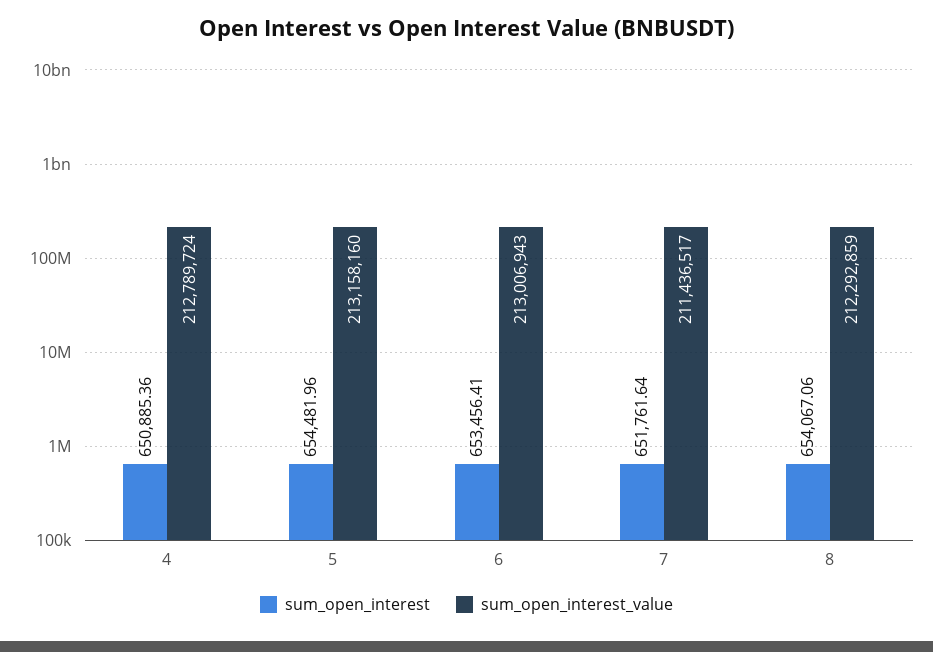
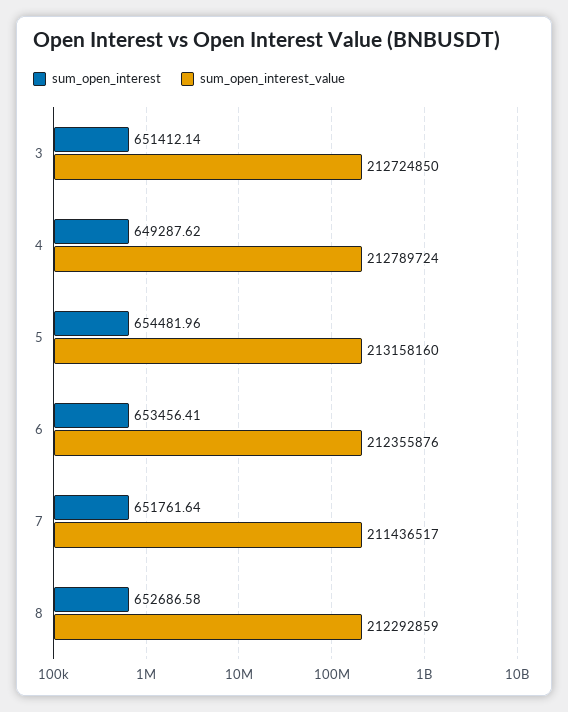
sum_open_interest, 4: 650885.36 -> 649287.62
sum_open_interest_value, 6: 213006943 -> 212355876
sum_open_interest, 8: 654067.06 -> 652686.58
sum_open_interest, 3: none -> 651412.14
sum_open_interest_value, 3: none -> 212724850

